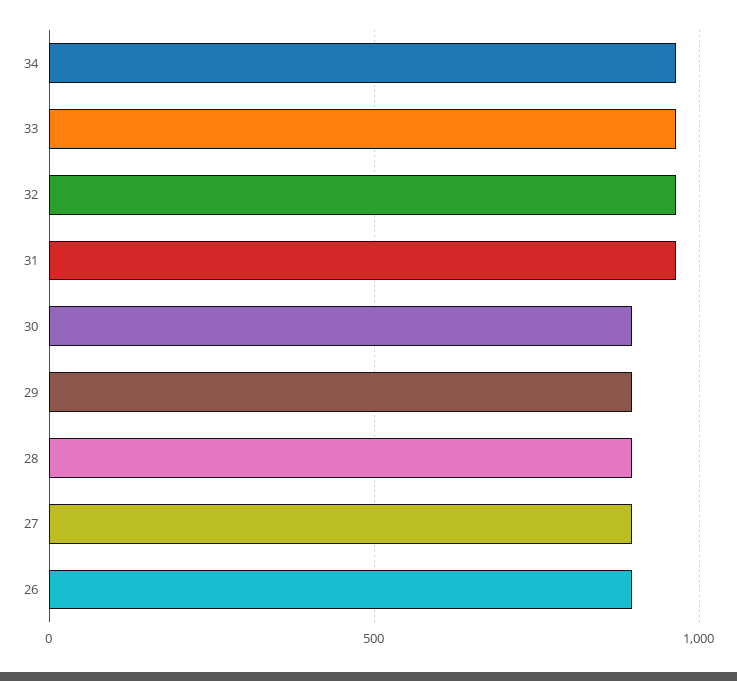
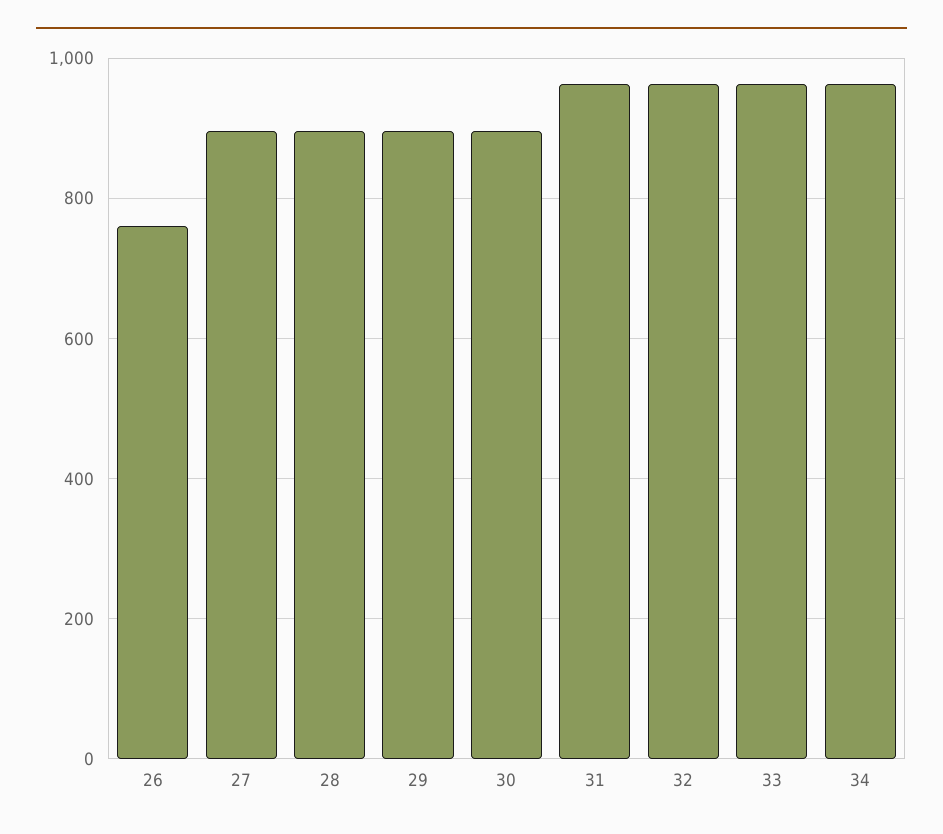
26: 900 -> 760

